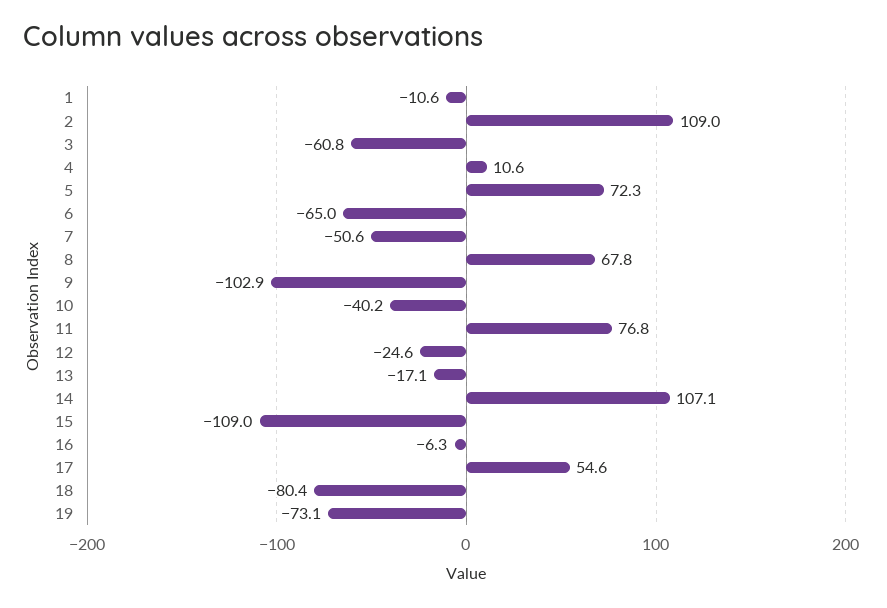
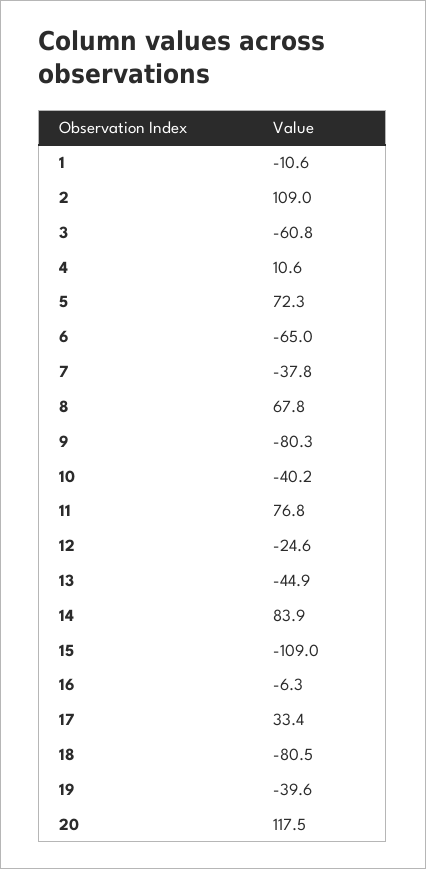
7: -50.6 -> -37.8
9: -102.9 -> -80.3
13: -17.1 -> -44.9
14: 107.1 -> 83.9
17: 54.6 -> 33.4
18: -80.4 -> -80.5
19: -73.1 -> -39.6
20: none -> 117.5

